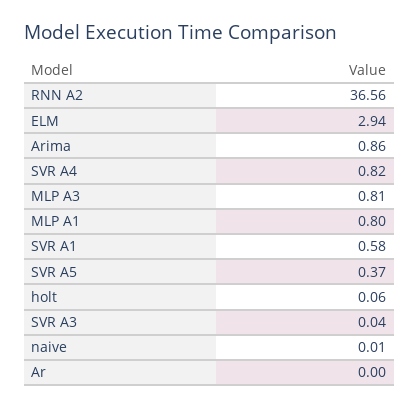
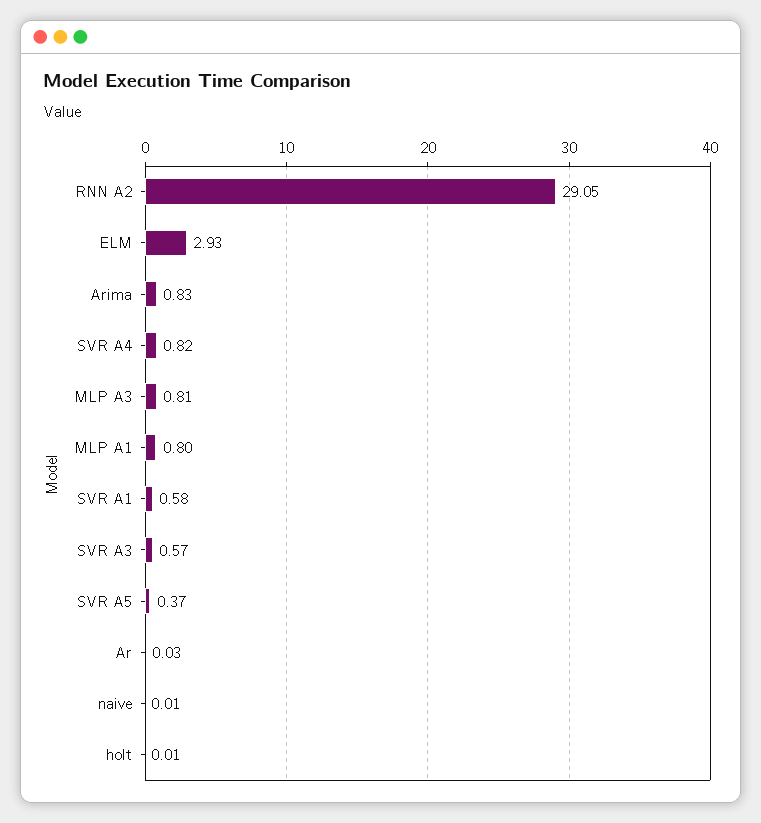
RNN A2: 36.56 -> 29.05
ELM: 2.94 -> 2.93
Arima: 0.86 -> 0.83
holt: 0.06 -> 0.01
SVR A3: 0.04 -> 0.57
Ar: 0 -> 0.03

